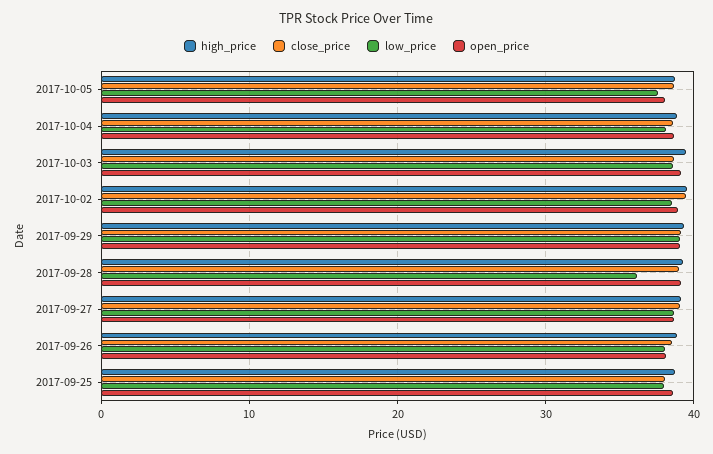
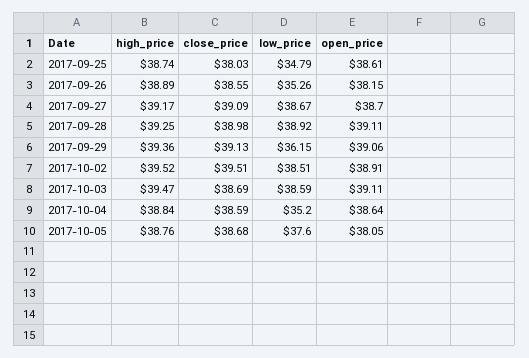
low_price, 2017-10-04: 38 -> 35.2
low_price, 2017-09-29: 39 -> 36.15
low_price, 2017-09-28: 36 -> 38.92
low_price, 2017-09-26: 38 -> 35.26
low_price, 2017-09-25: 38 -> 34.79

